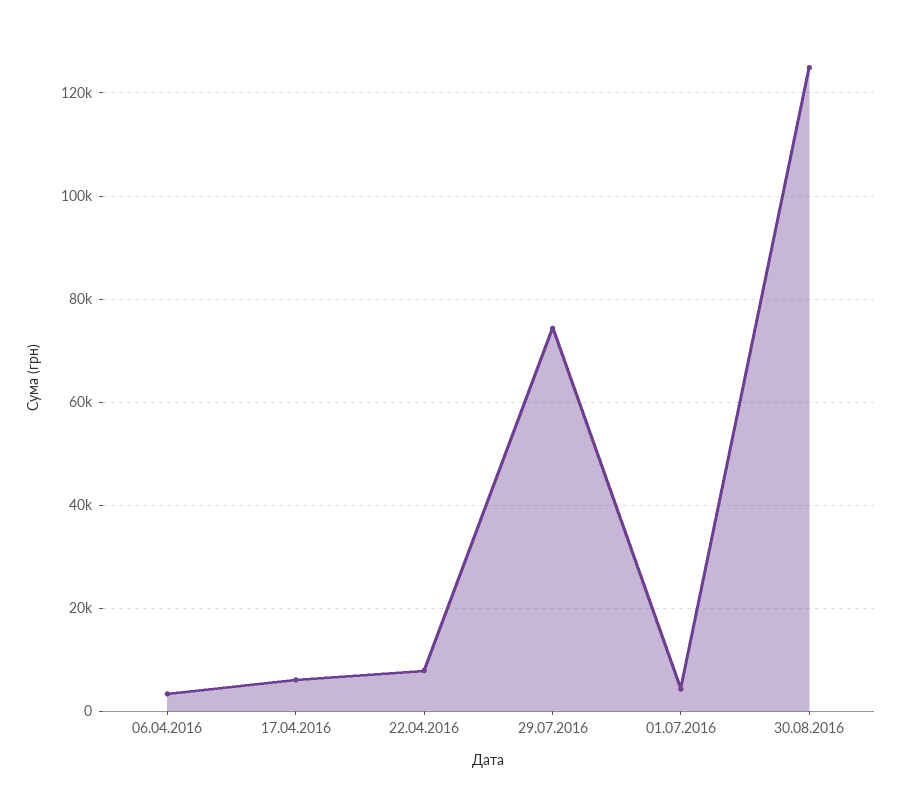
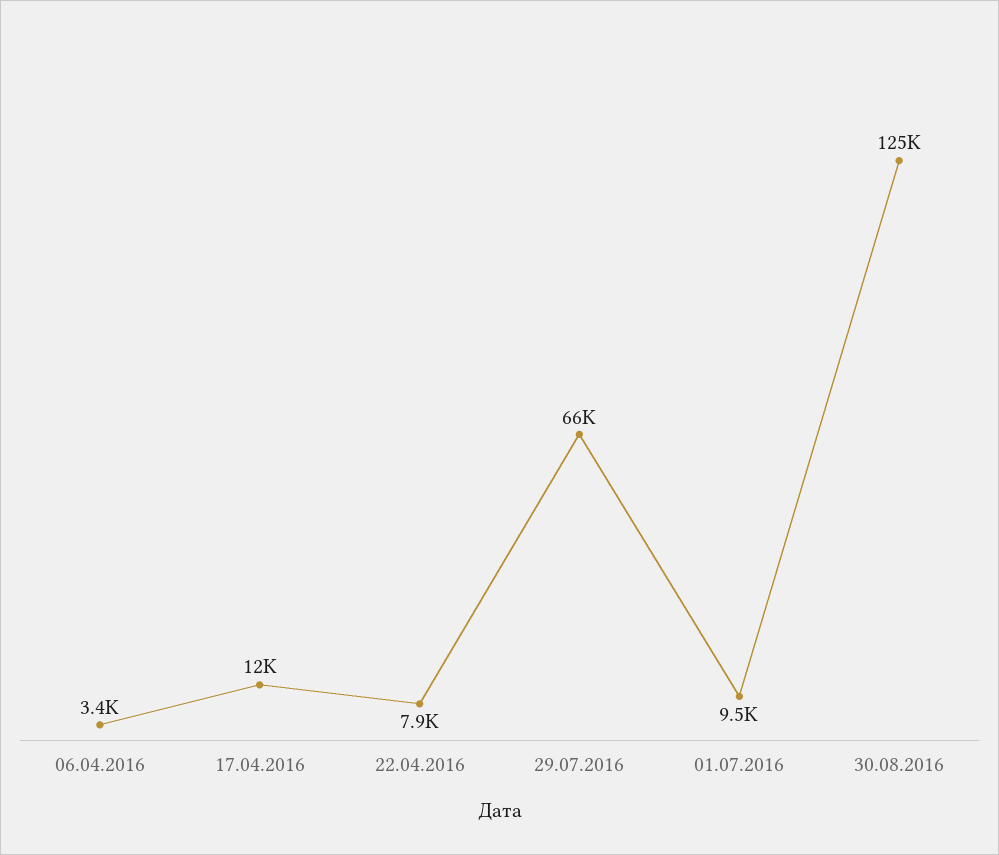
17.04.2016: 6000 -> 12000
29.07.2016: 74000 -> 66000
01.07.2016: 4000 -> 9500

